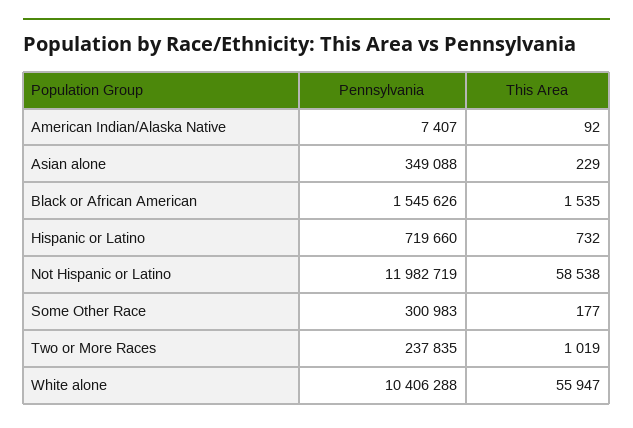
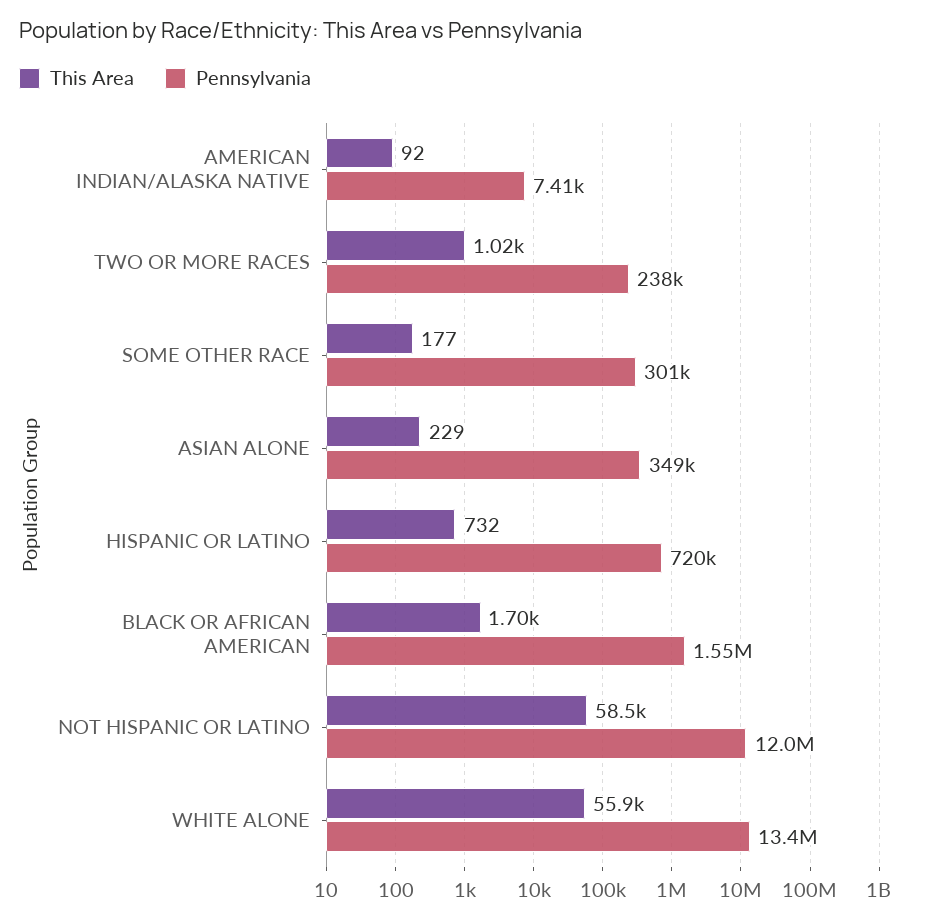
This Area, Black or African American: 1535 -> 1700
Pennsylvania, White alone: 10406288 -> 13400000

